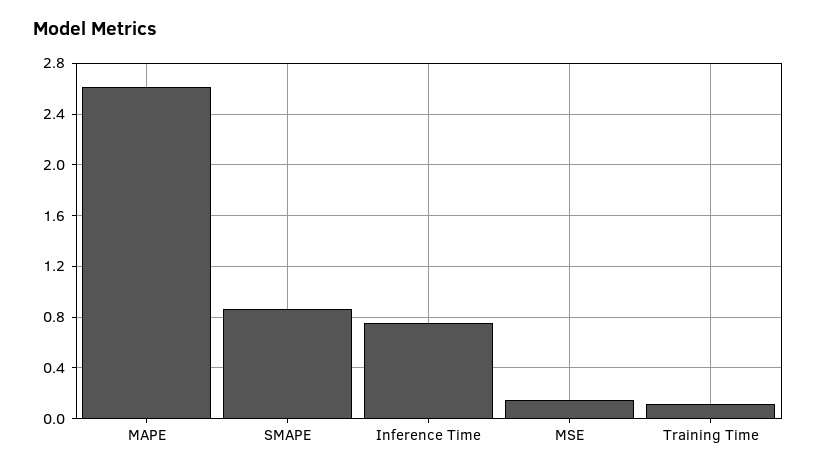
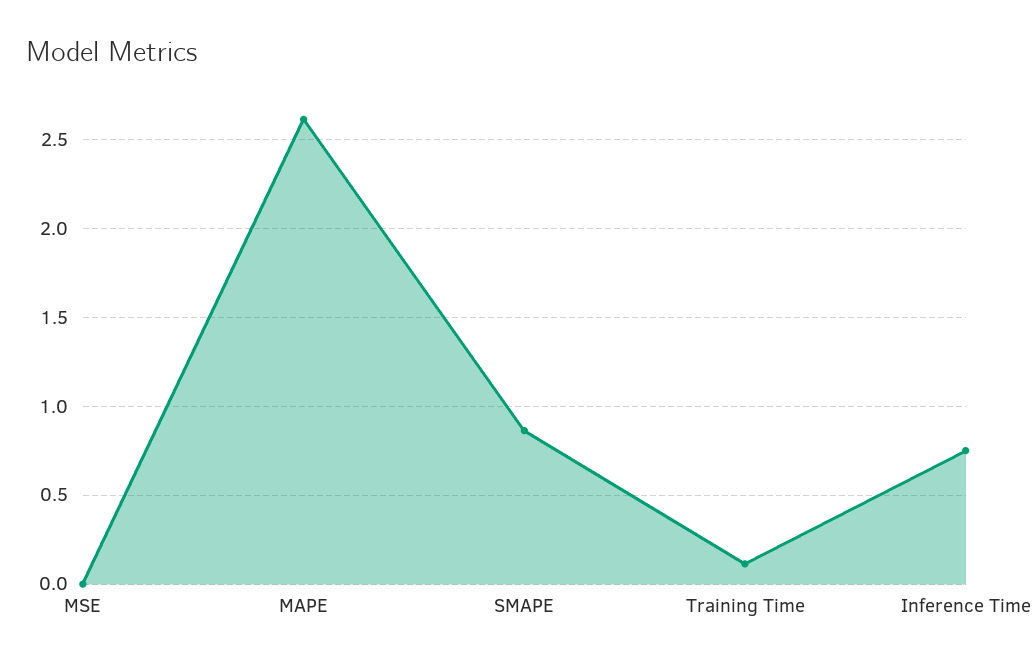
MSE: 0.15 -> 0

